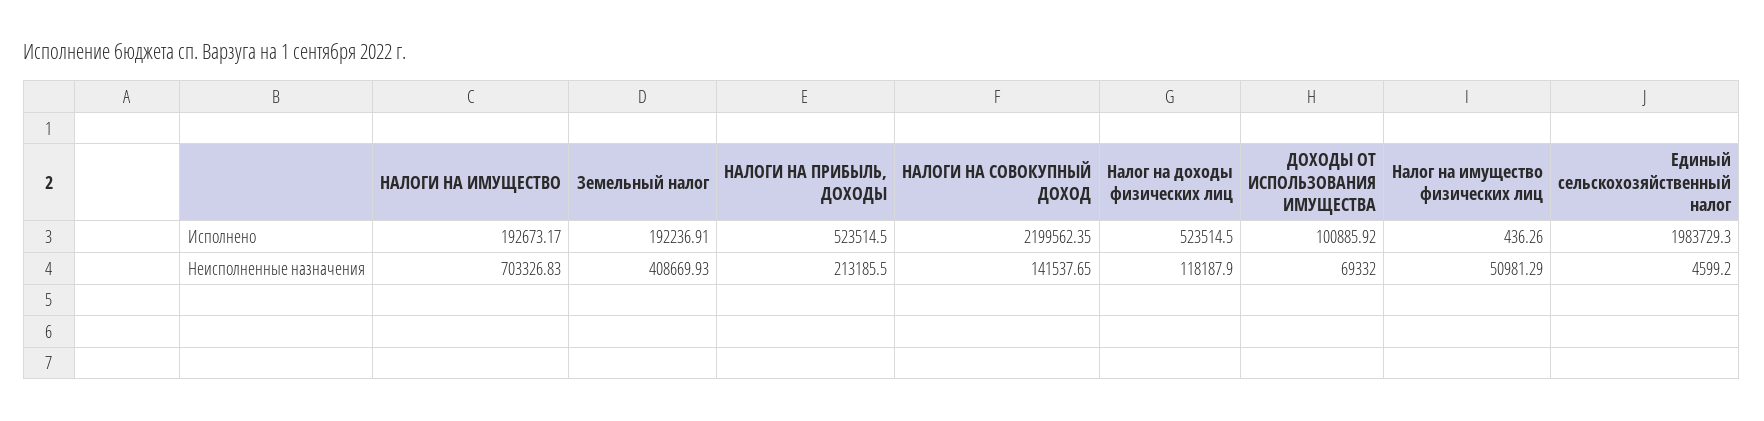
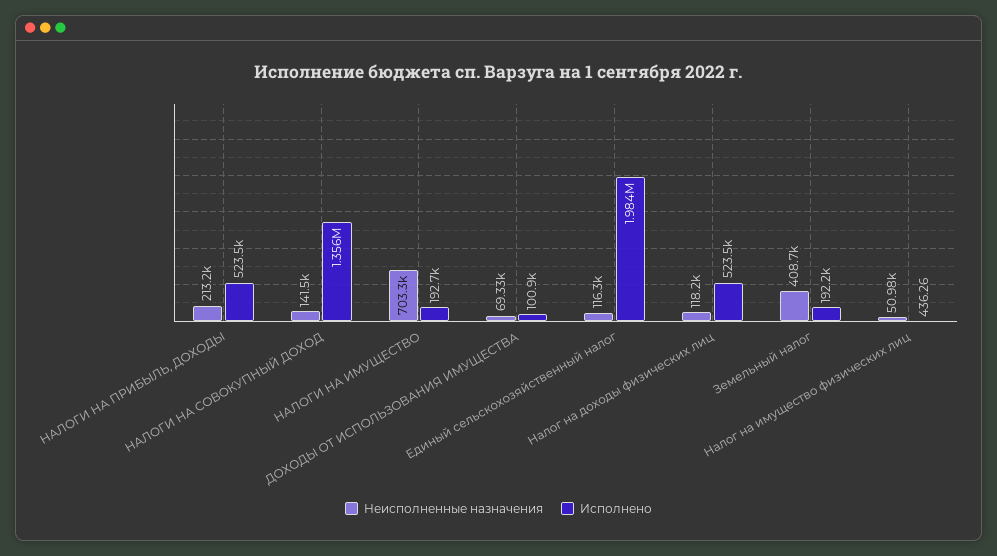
Исполнено, НАЛОГИ НА СОВОКУПНЫЙ ДОХОД: 2199562.35 -> 1356000
Неисполненные назначения, Единый сельскохозяйственный налог: 4599.2 -> 116300

